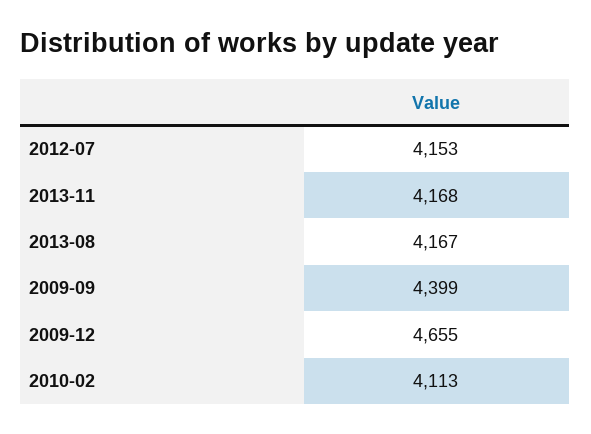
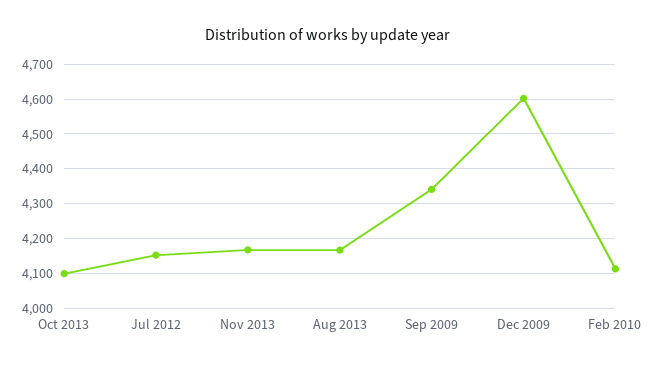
2009-09: 4399 -> 4340
2009-12: 4655 -> 4600
Oct 2013: none -> 4100

